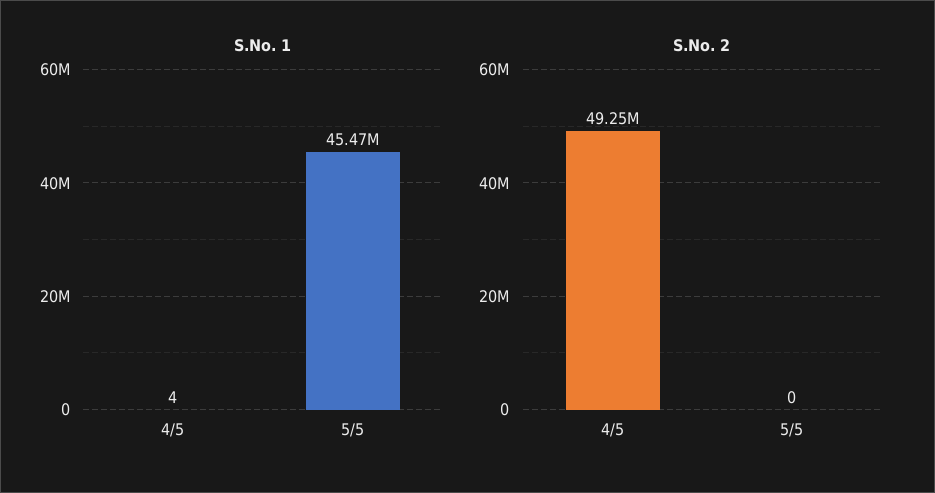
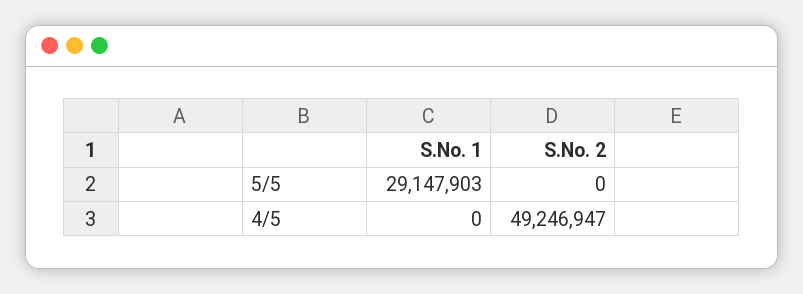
S.No. 1, 4/5: 4 -> 0
S.No. 1, 5/5: 45470000 -> 29147903

